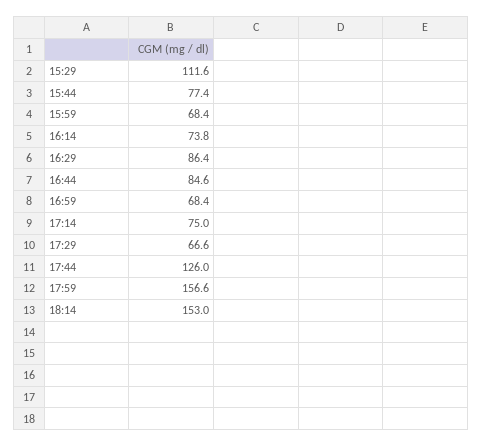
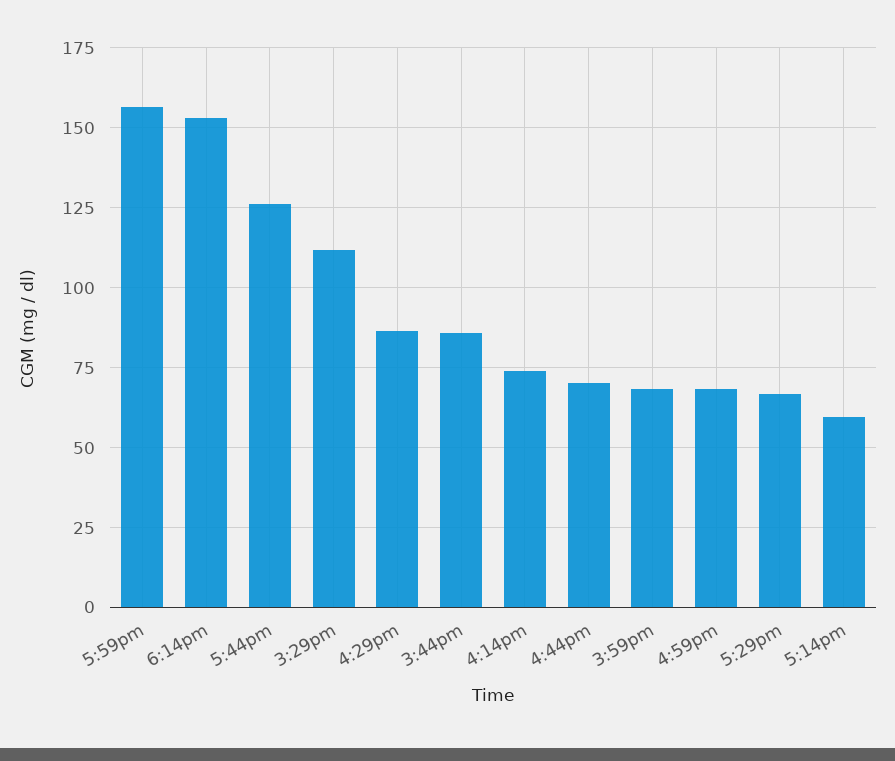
15:44: 77.4 -> 85
16:44: 84.6 -> 70
17:14: 75 -> 60

